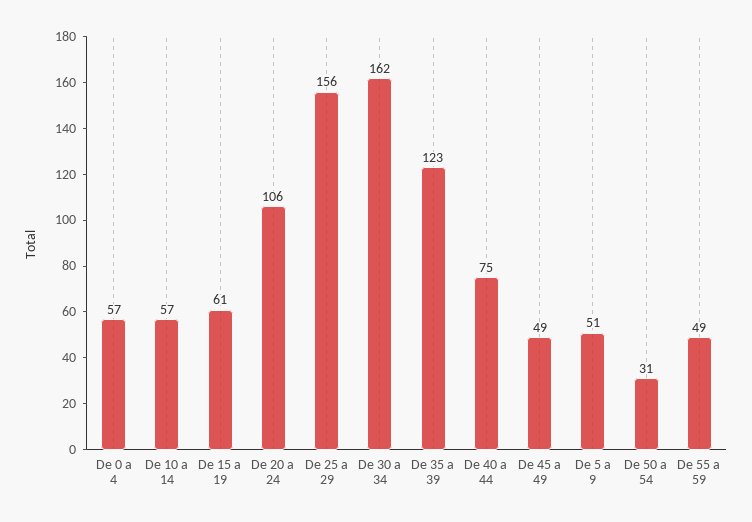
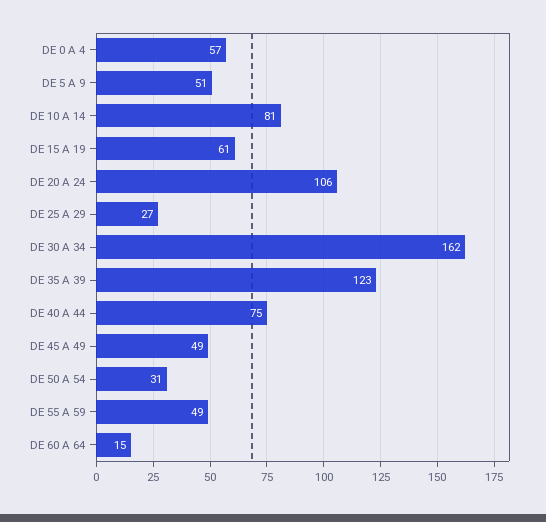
De 10 a 14: 57 -> 81
De 25 a 29: 156 -> 27
DE 60 A 64: none -> 15

